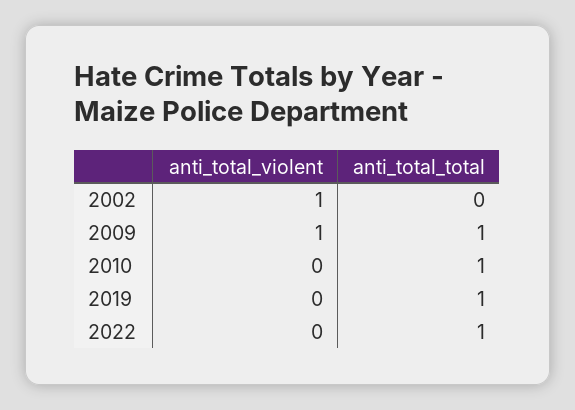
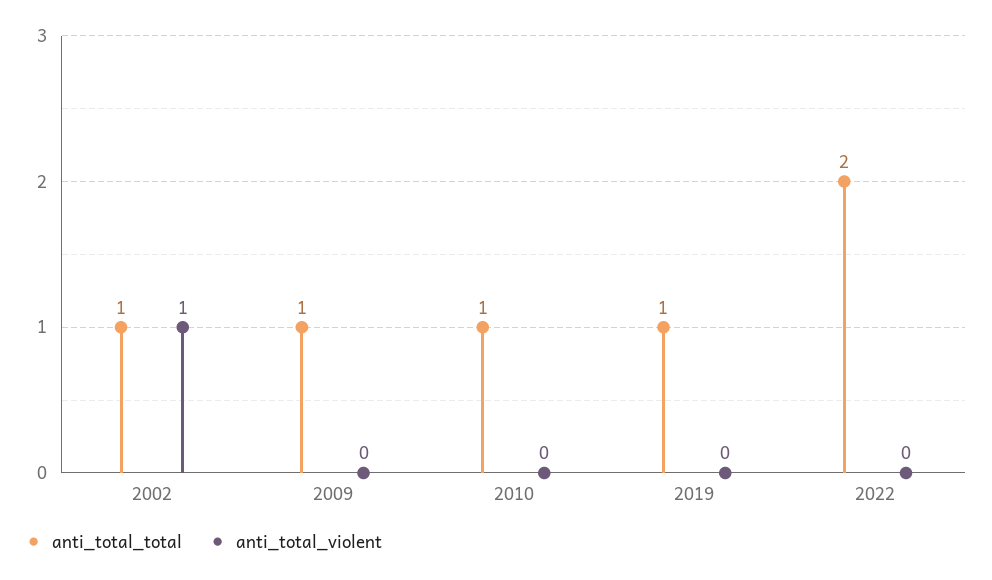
anti_total_total, 2002: 0 -> 1
anti_total_violent, 2009: 1 -> 0
anti_total_total, 2022: 1 -> 2

